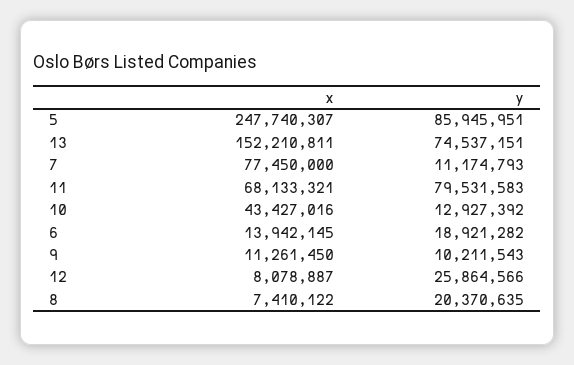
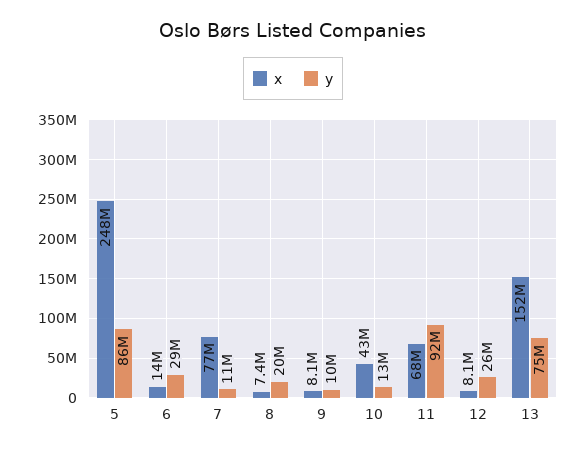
y, 11: 79531583 -> 92000000
y, 6: 18921282 -> 29000000
x, 9: 11261450 -> 8100000

